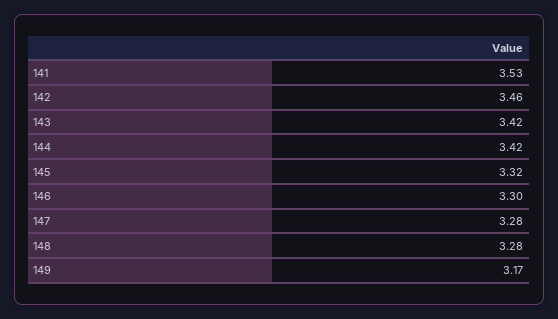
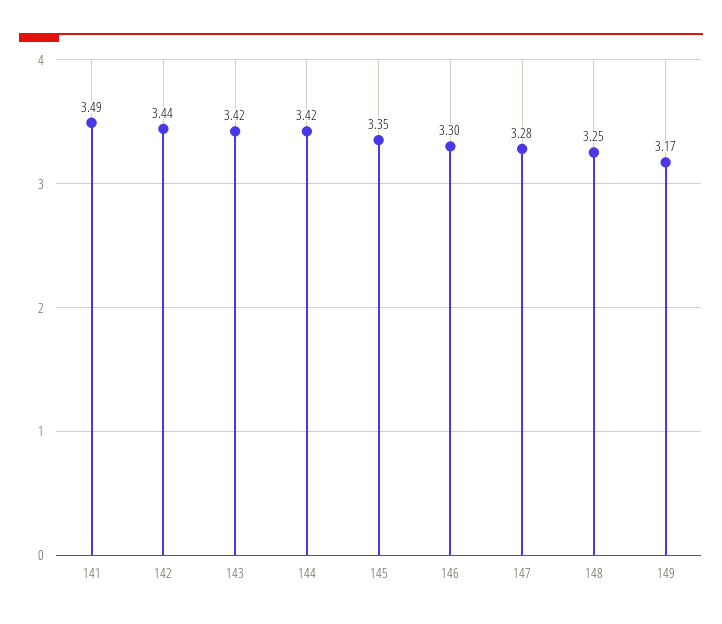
141: 3.53 -> 3.49
142: 3.46 -> 3.44
145: 3.32 -> 3.35
148: 3.28 -> 3.25

